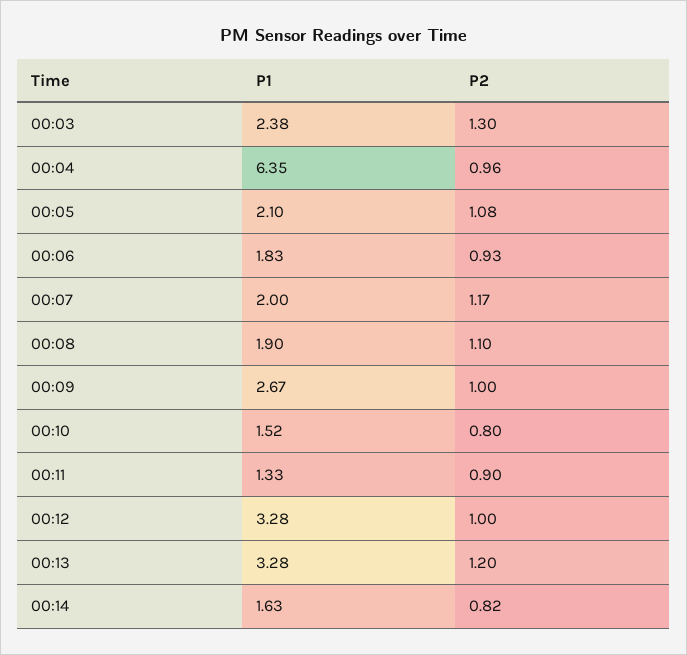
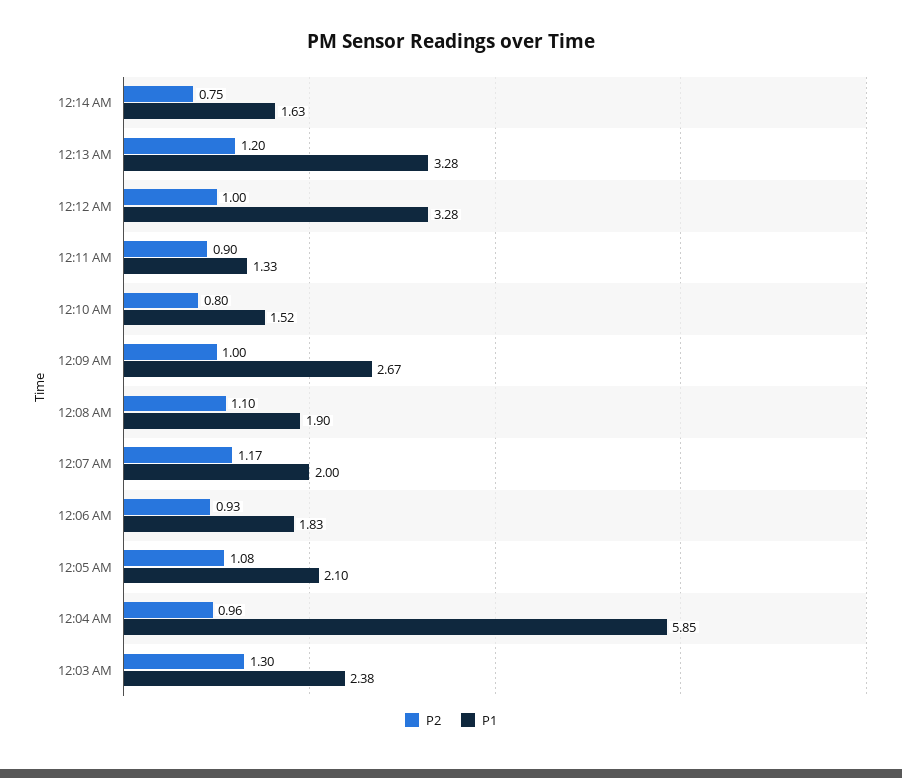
P1, 00:04: 6.35 -> 5.85
P2, 00:14: 0.82 -> 0.75

